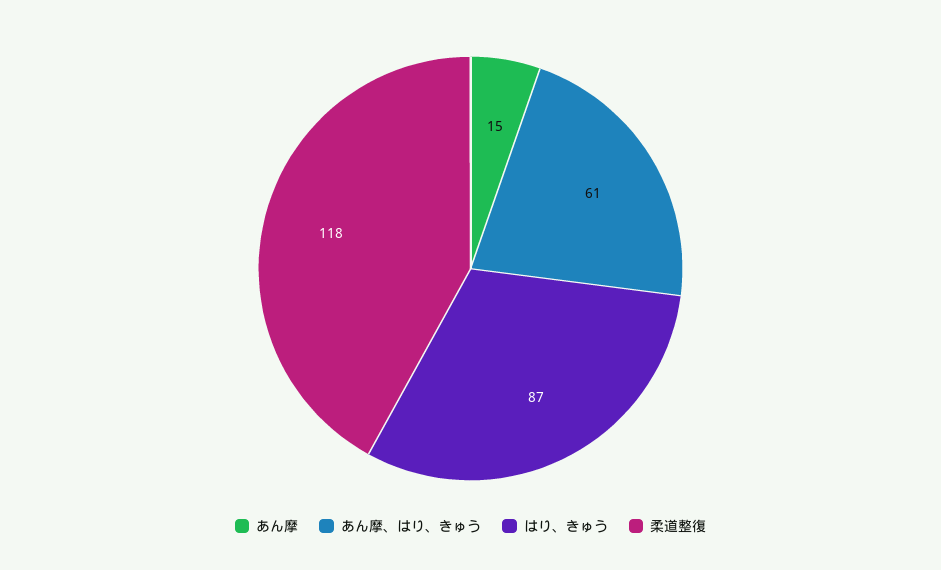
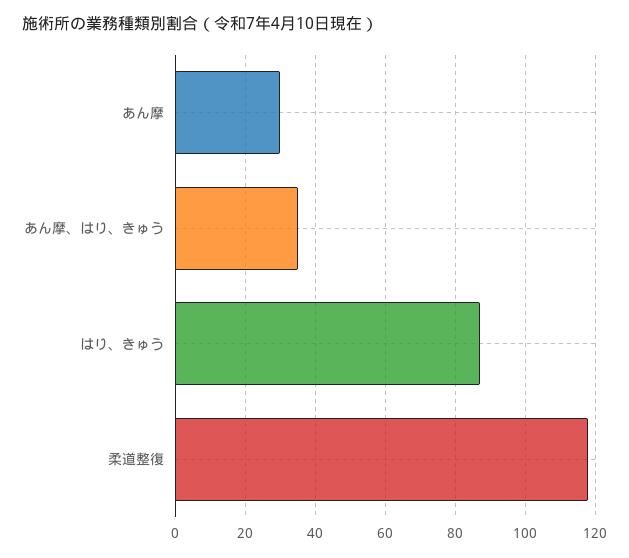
あん摩: 15 -> 30
あん摩、はり、きゅう: 61 -> 35

